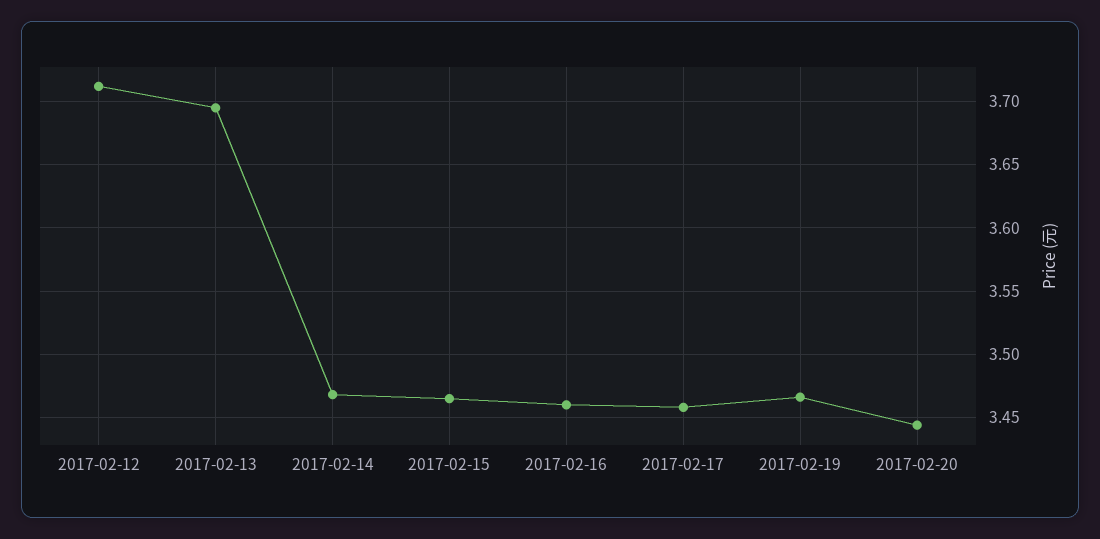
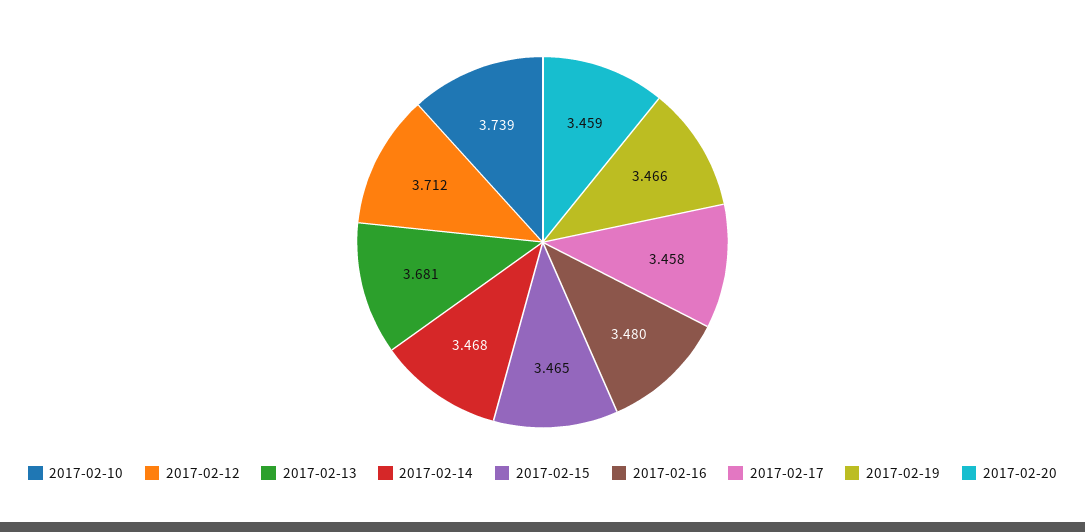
2017-02-13: 3.695 -> 3.681
2017-02-16: 3.46 -> 3.48
2017-02-20: 3.445 -> 3.459
2017-02-10: none -> 3.739

